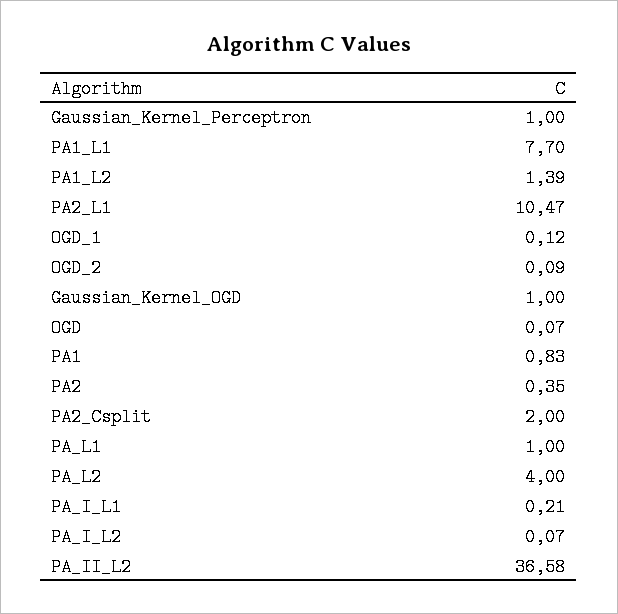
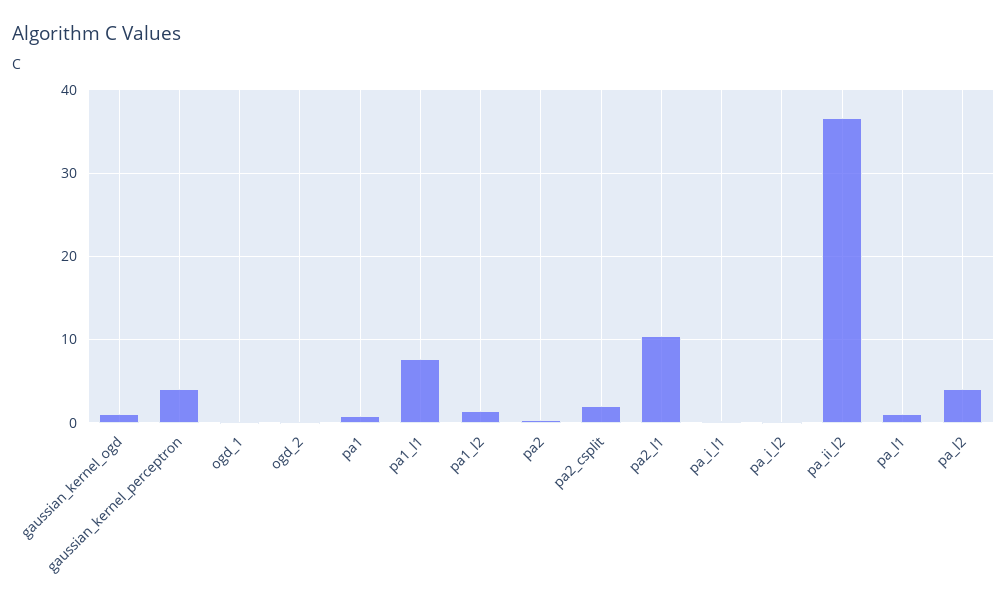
Gaussian_Kernel_Perceptron: 1 -> 4
OGD: 0.07 -> none

